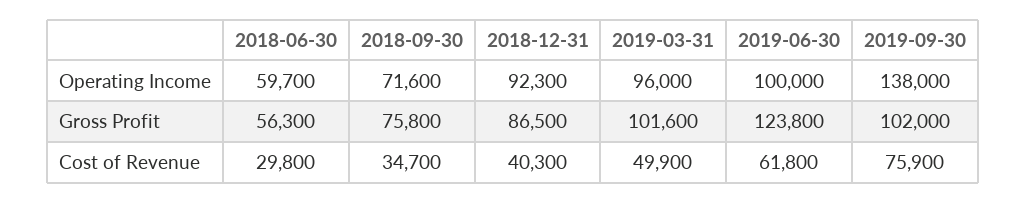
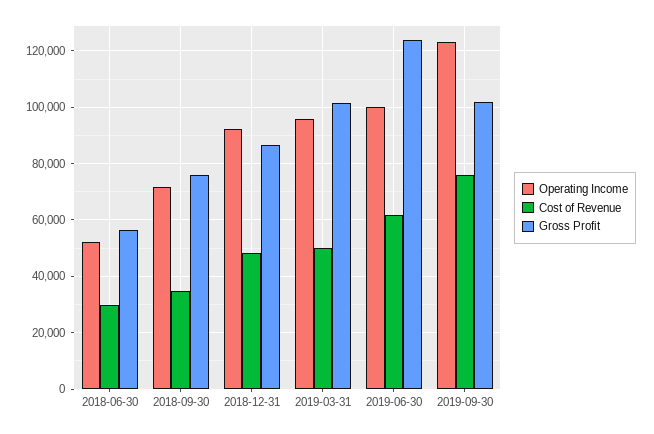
Operating Income, 2018-06-30: 59700 -> 52500
Operating Income, 2019-09-30: 138000 -> 122500
Cost of Revenue, 2018-12-31: 40300 -> 47500

